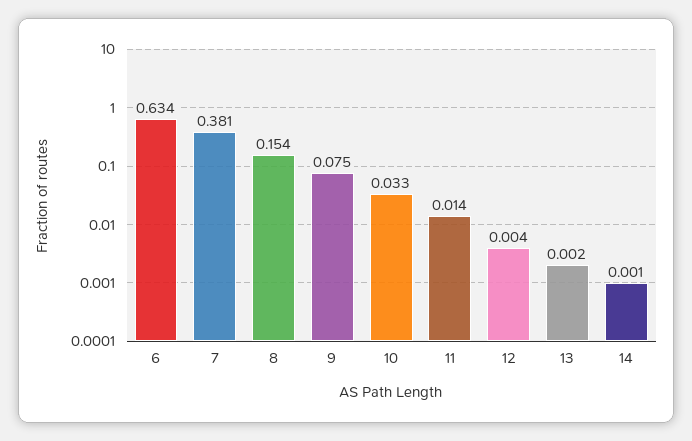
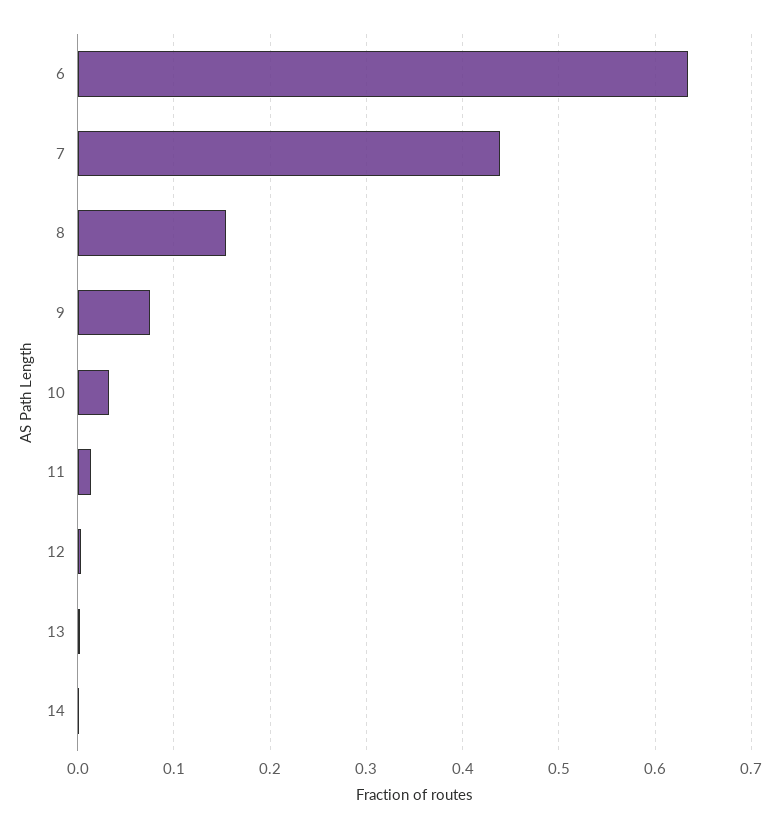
7: 0.381 -> 0.44

